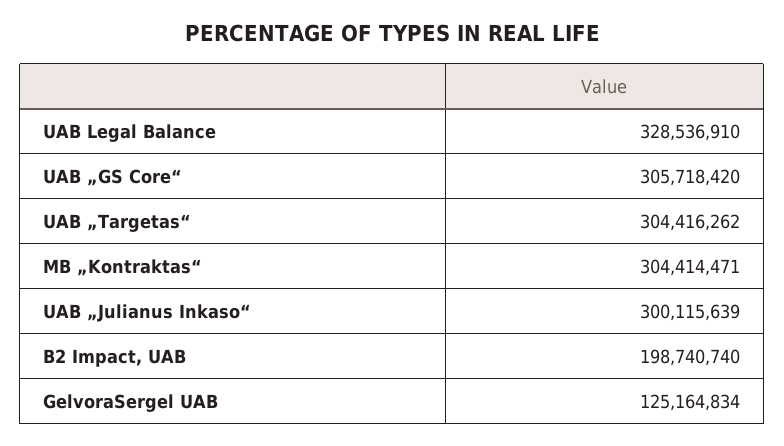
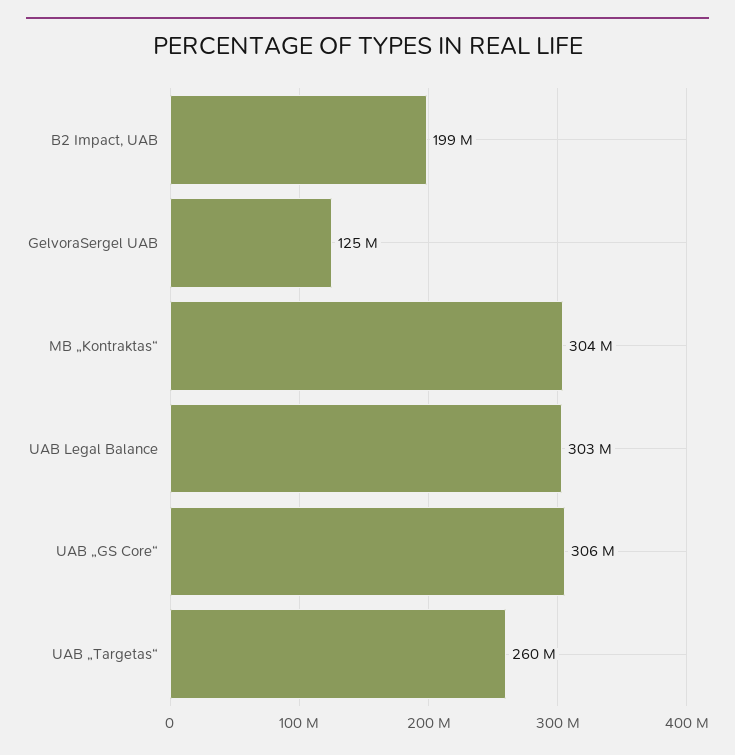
UAB Legal Balance: 328536910 -> 303000000
UAB „Targetas“: 304416262 -> 260000000
UAB „Julianus Inkaso“: 300115639 -> none

